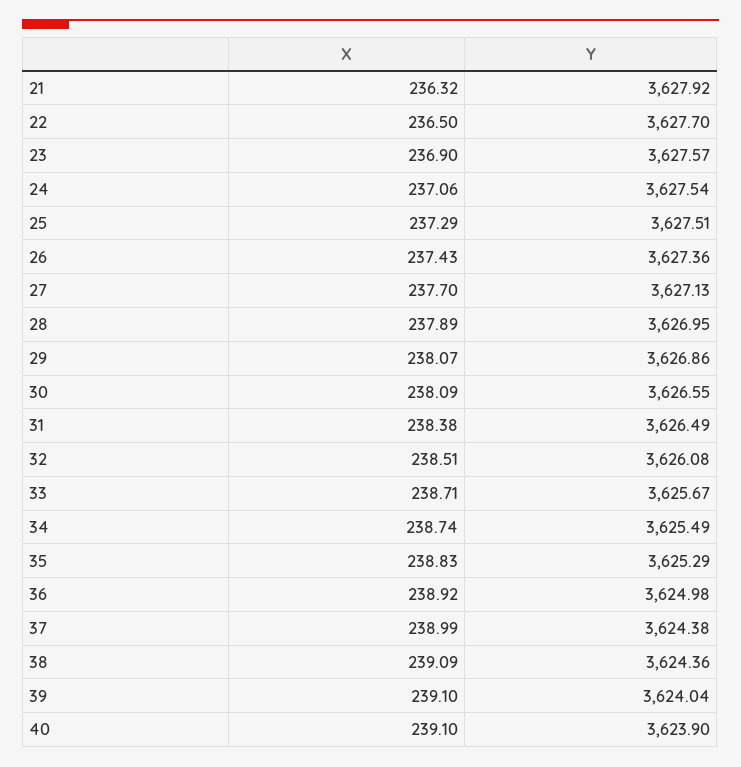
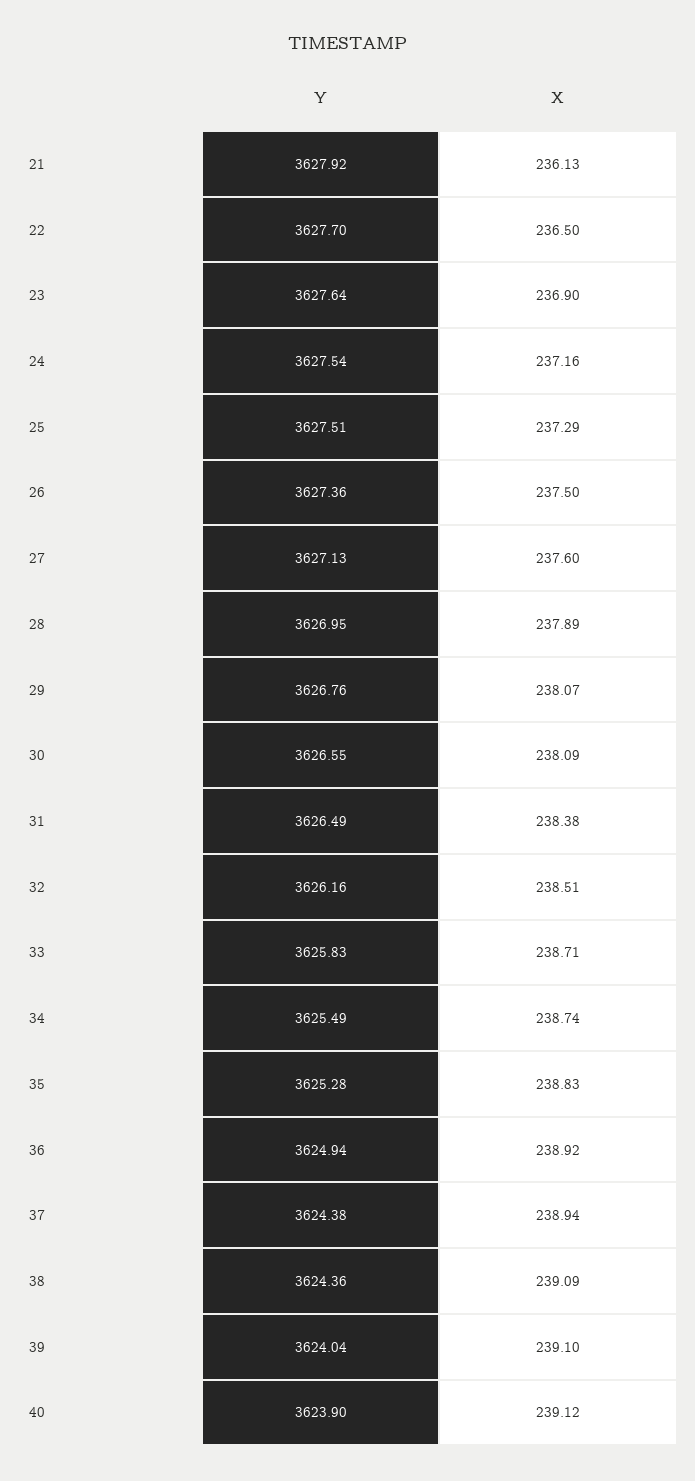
X, 21: 236.32 -> 236.13
Y, 23: 3627.57 -> 3627.64
X, 24: 237.06 -> 237.16
X, 26: 237.43 -> 237.5
X, 27: 237.7 -> 237.6
Y, 29: 3626.86 -> 3626.76
Y, 32: 3626.08 -> 3626.16
Y, 33: 3625.67 -> 3625.83
Y, 35: 3625.29 -> 3625.28
Y, 36: 3624.98 -> 3624.94
X, 37: 238.99 -> 238.94
X, 40: 239.1 -> 239.12

